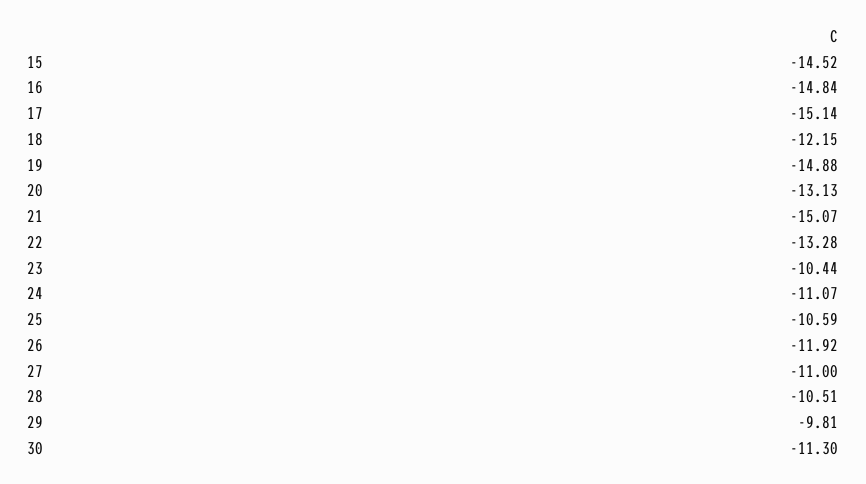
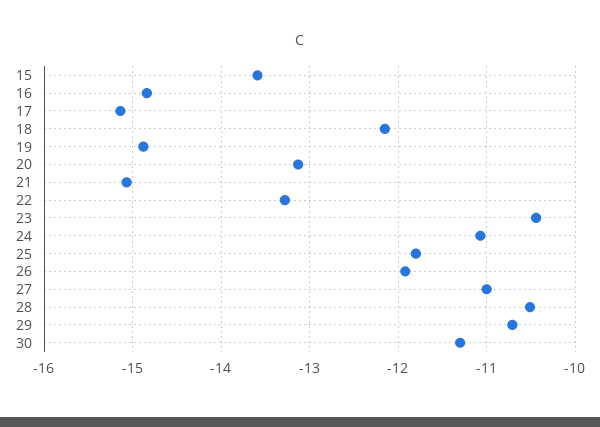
15: -14.52 -> -13.6
25: -10.59 -> -11.8
29: -9.81 -> -10.7

